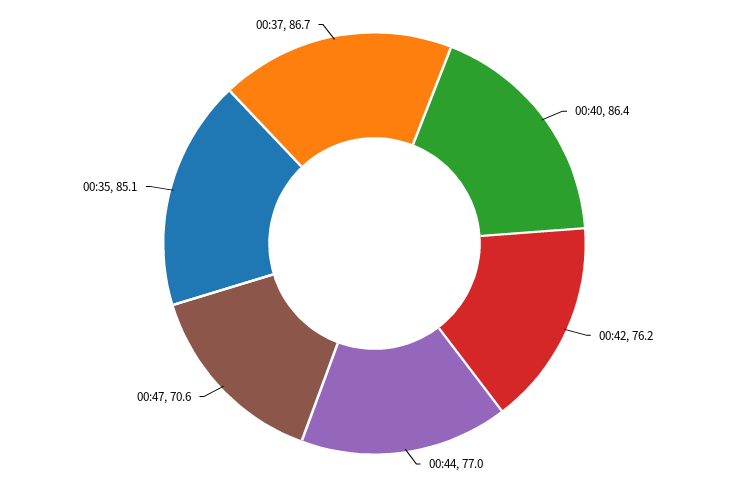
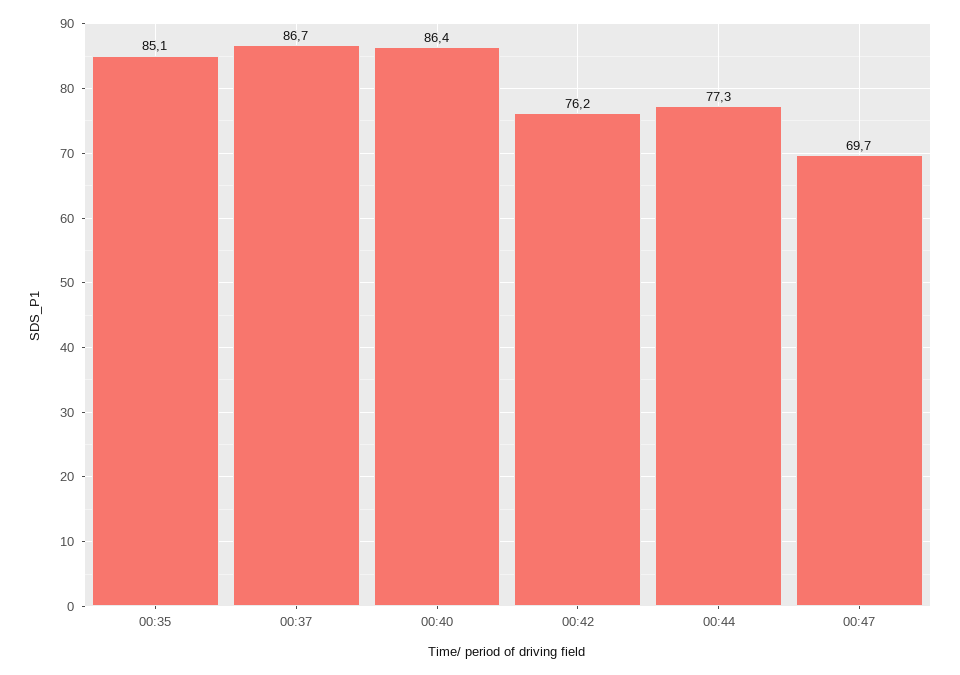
00:44: 77 -> 77.3
00:47: 70.6 -> 69.7

